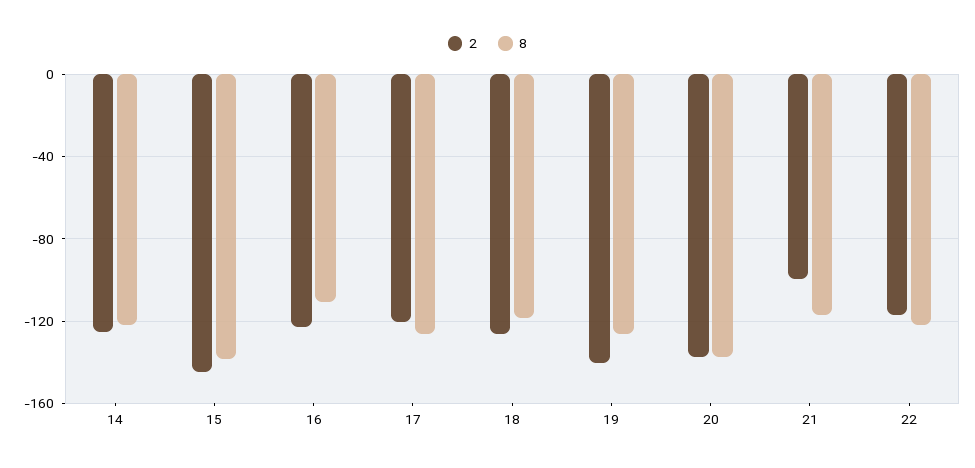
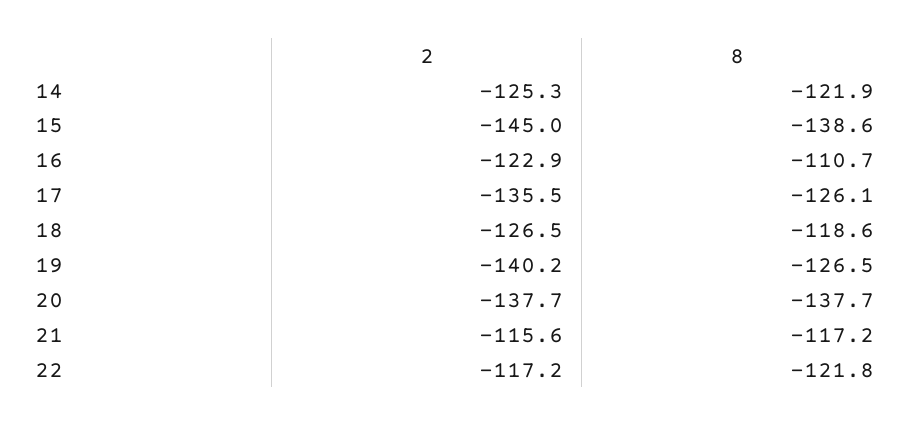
2, 17: -120 -> -135.5
2, 21: -100 -> -115.6

